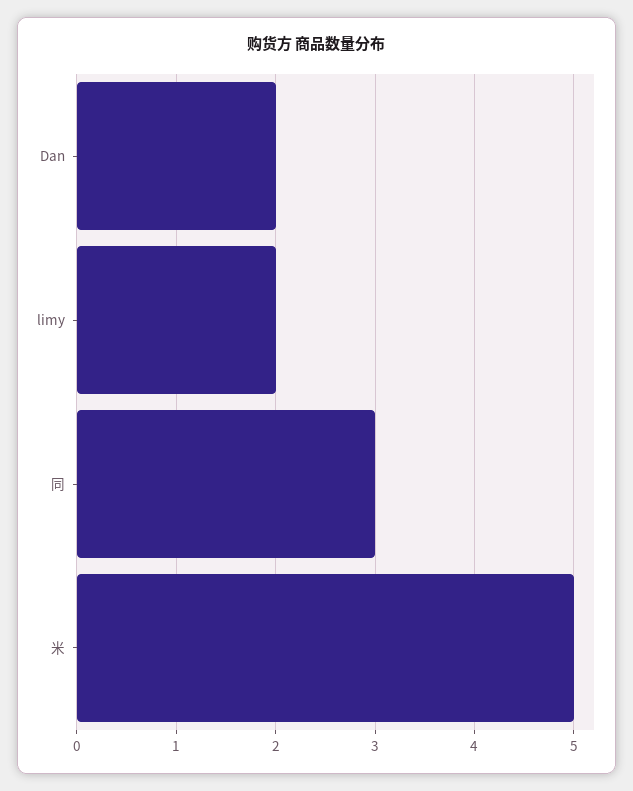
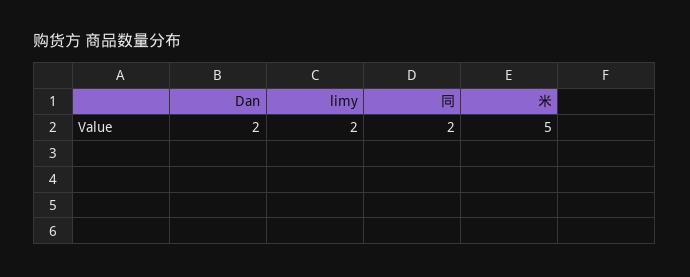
同: 3 -> 2

